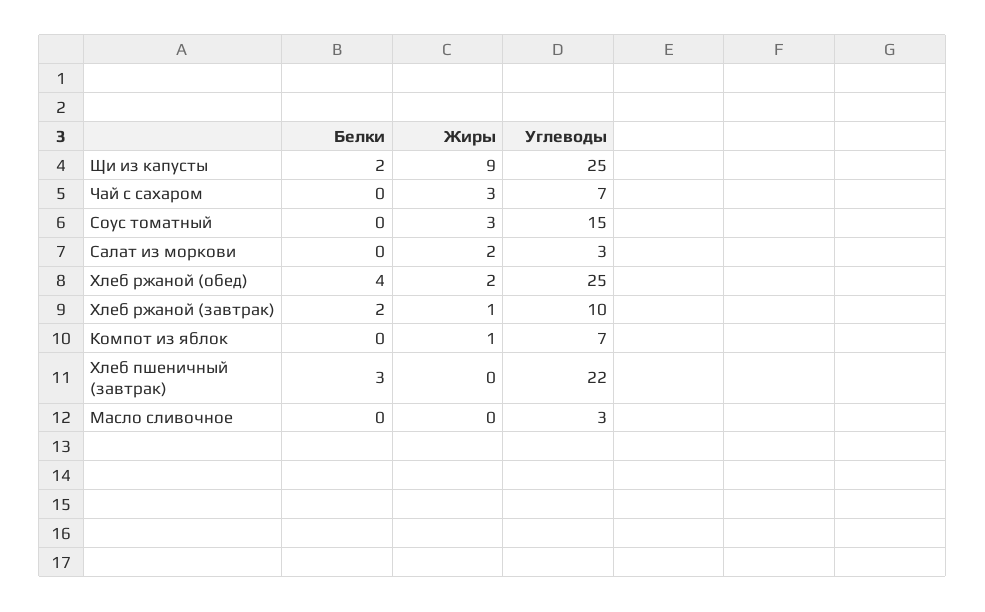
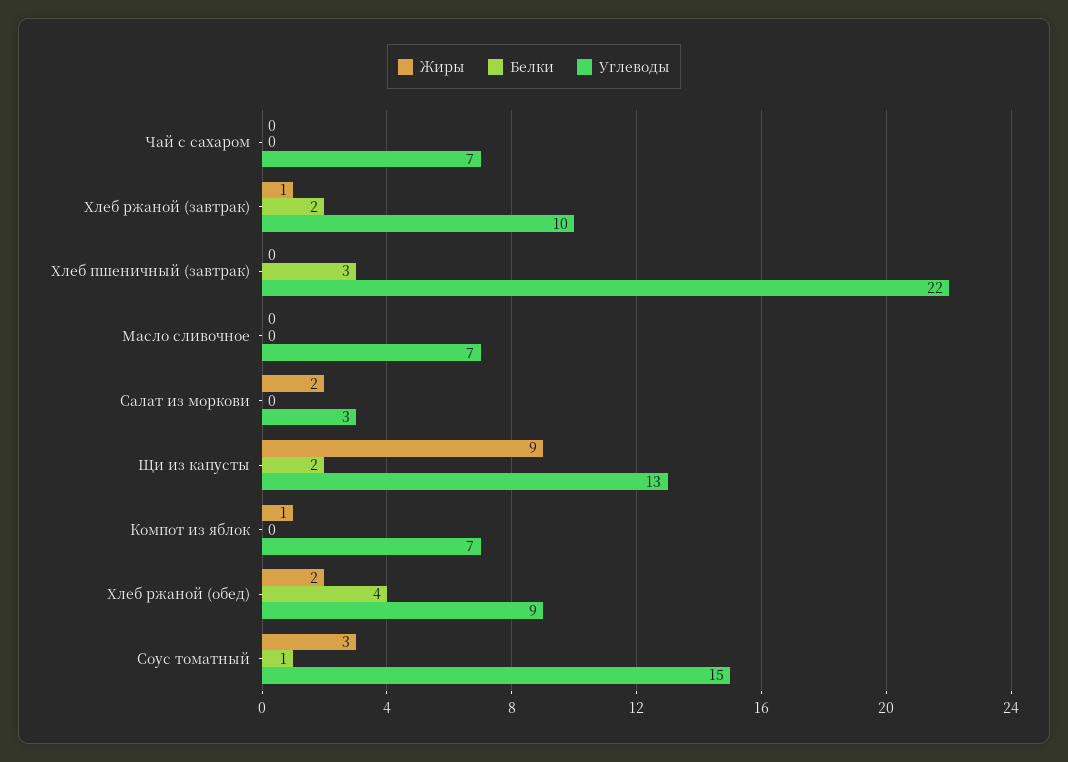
Углеводы, Щи из капусты: 25 -> 13
Жиры, Чай с сахаром: 3 -> 0
Белки, Соус томатный: 0 -> 1
Углеводы, Хлеб ржаной (обед): 25 -> 9
Углеводы, Масло сливочное: 3 -> 7

